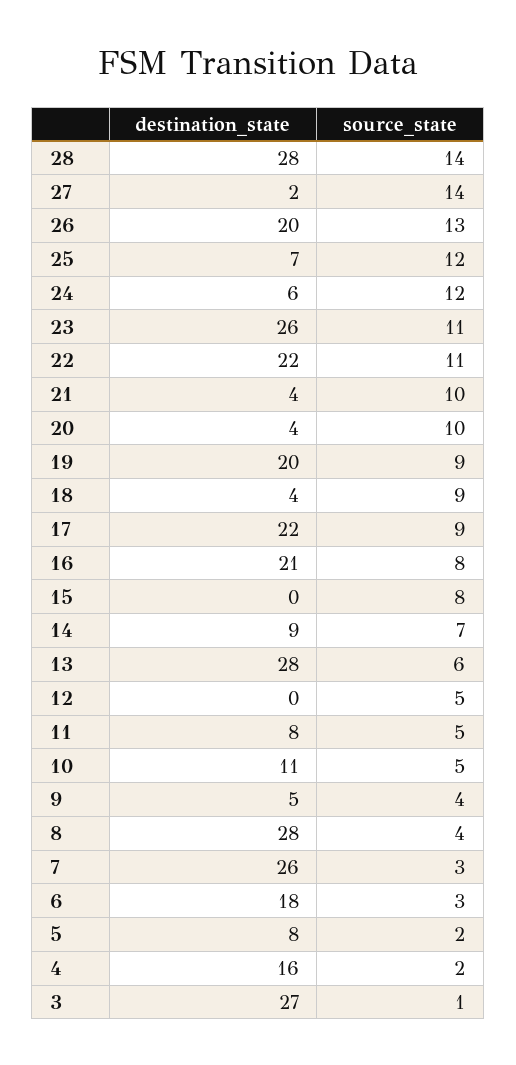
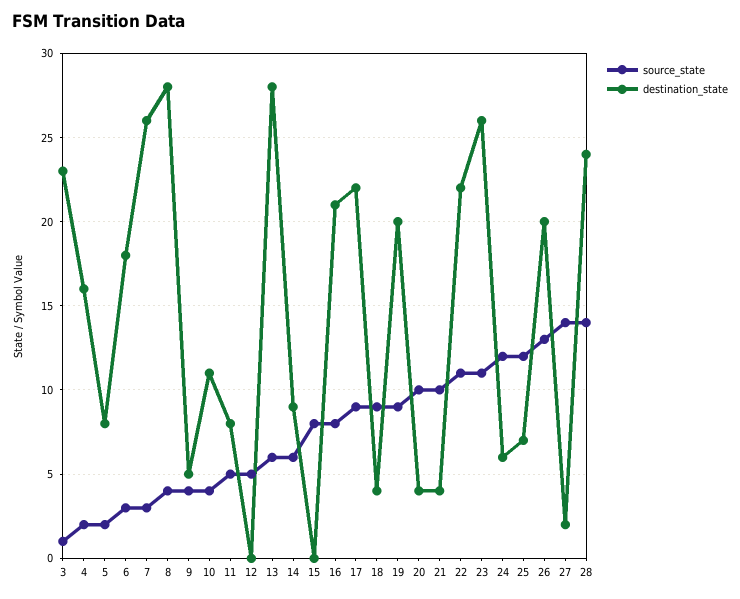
destination_state, 28: 28 -> 24
source_state, 14: 7 -> 6
source_state, 10: 5 -> 4
destination_state, 3: 27 -> 23

